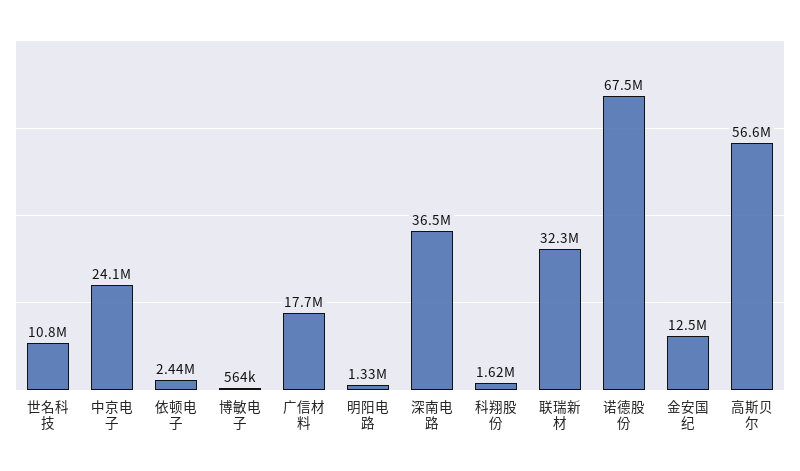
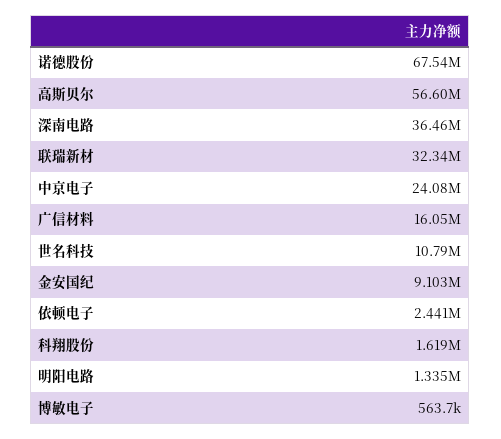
广信材料: 17700000 -> 16050000
金安国纪: 12500000 -> 9103000

